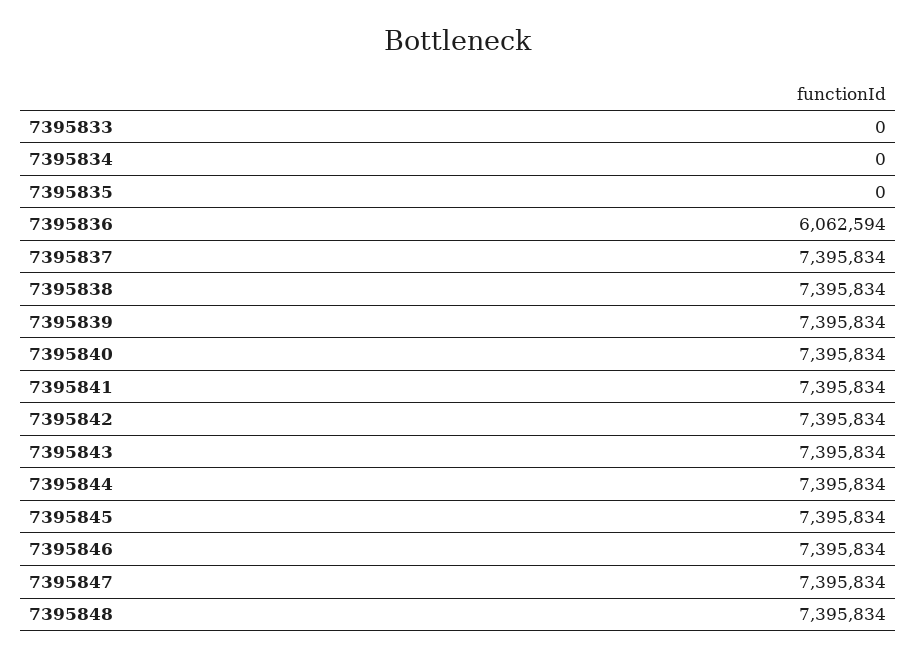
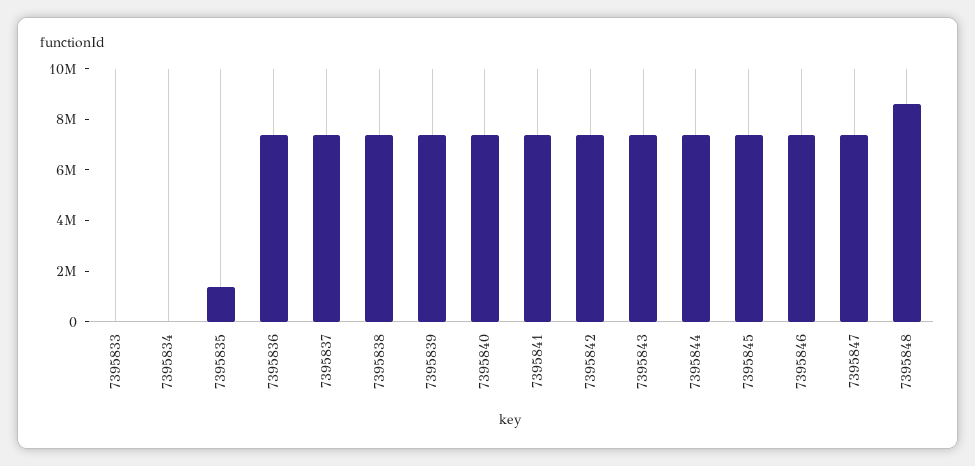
7395835: 0 -> 1500000
7395836: 6062594 -> 7500000
7395848: 7395834 -> 8500000

